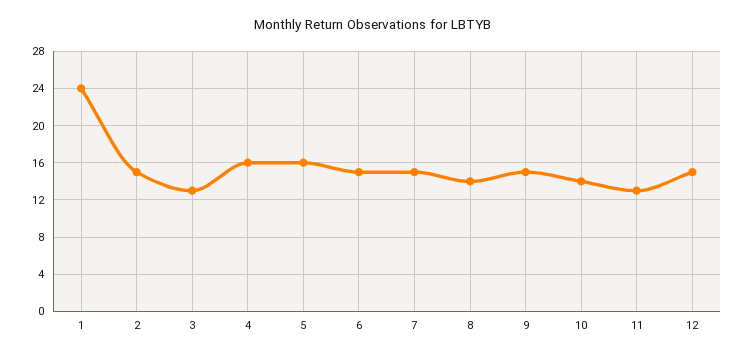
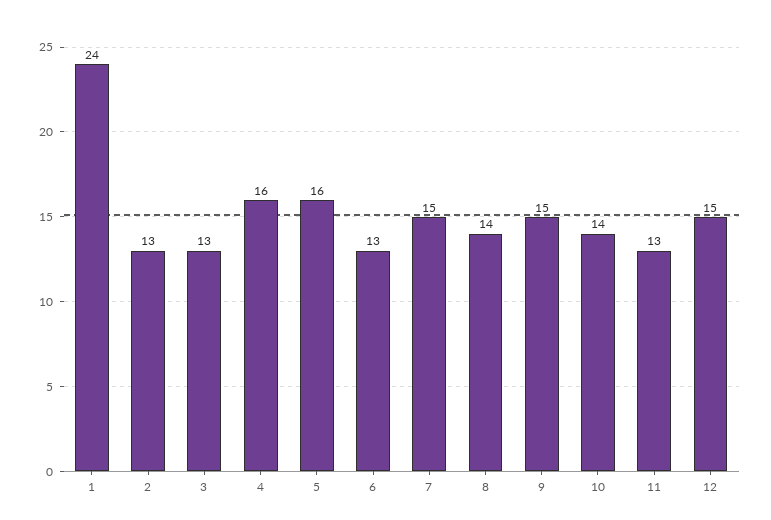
2: 15 -> 13
6: 15 -> 13

